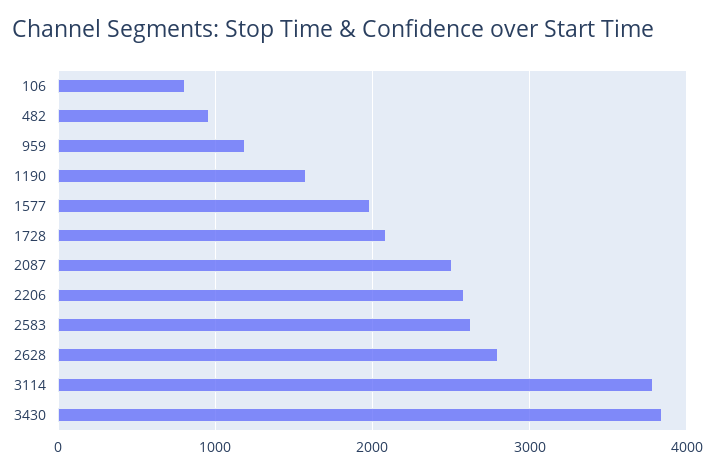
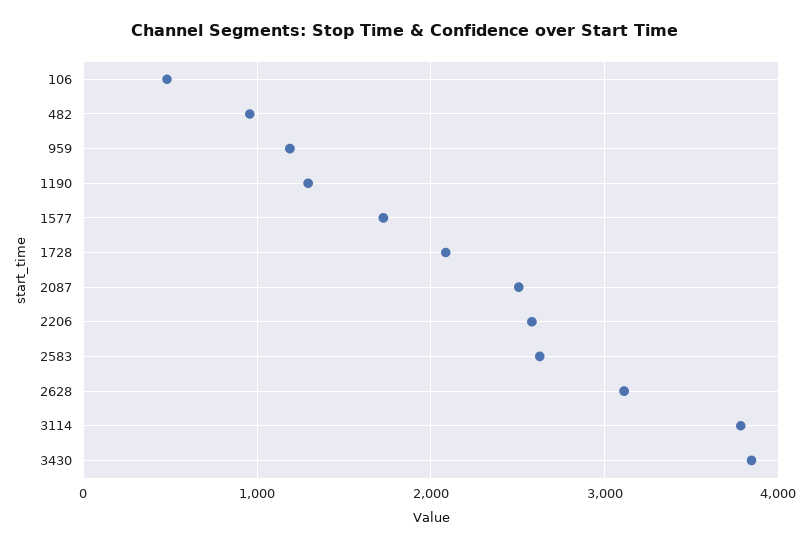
106: 800 -> 500
1190: 1600 -> 1300
1577: 2000 -> 1700
2628: 2800 -> 3100

